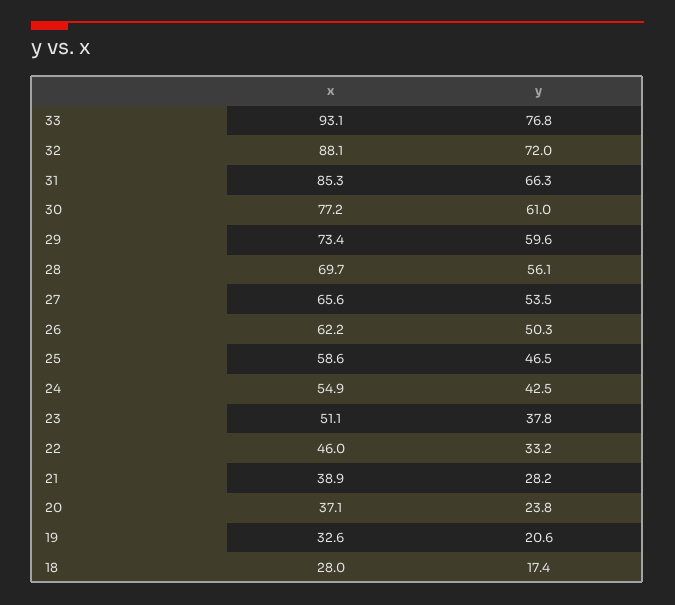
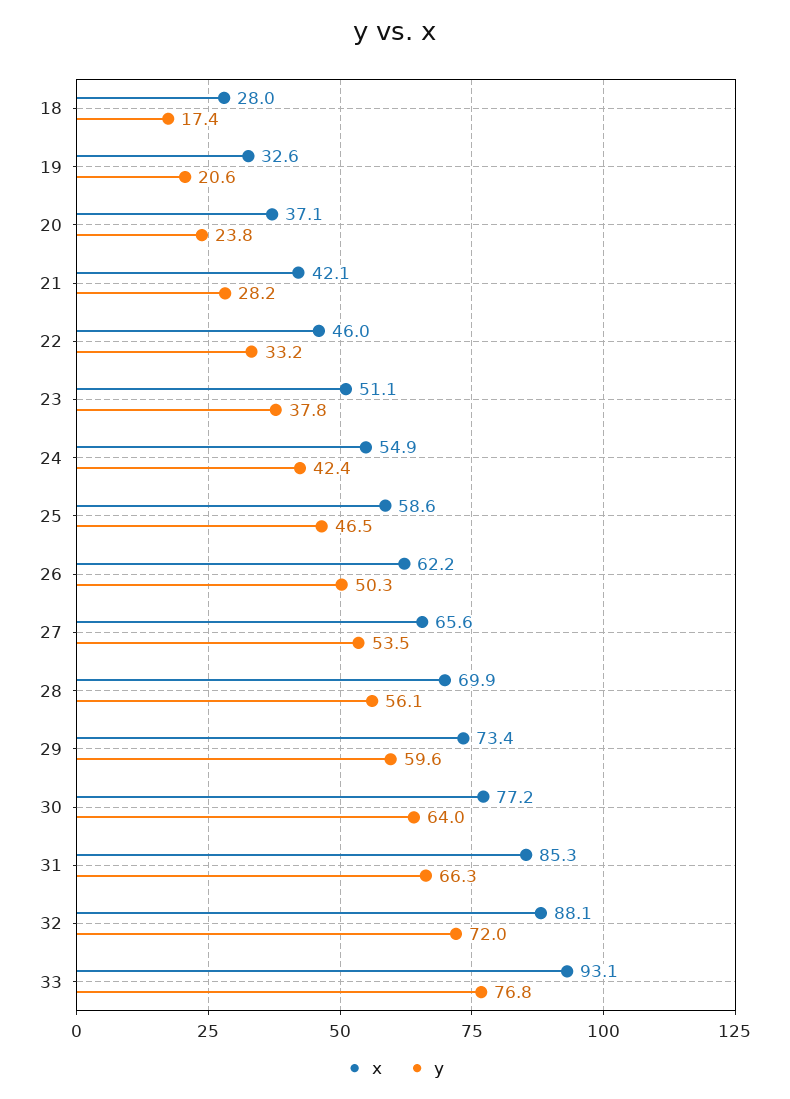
y, 30: 61 -> 64
x, 28: 69.7 -> 69.9
y, 24: 42.5 -> 42.4
x, 21: 38.9 -> 42.1

